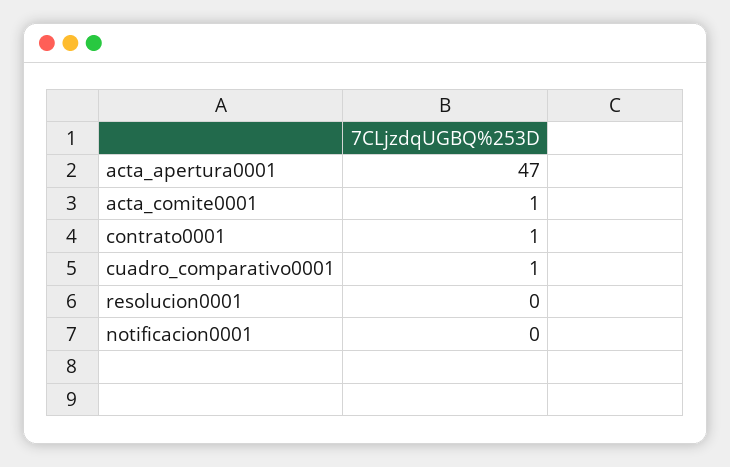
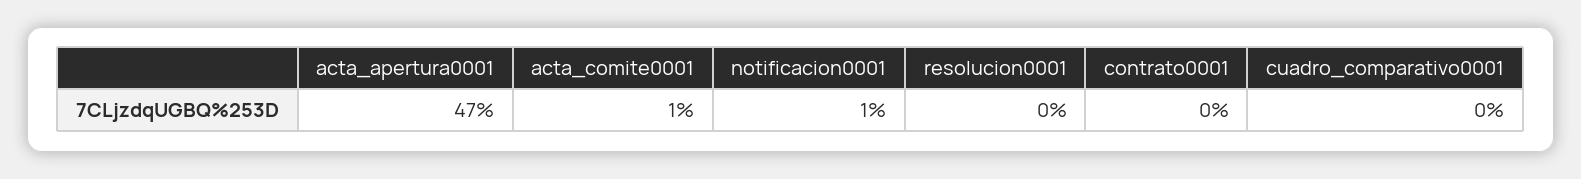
contrato0001: 1 -> 0
cuadro_comparativo0001: 1 -> 0
notificacion0001: 0 -> 1

